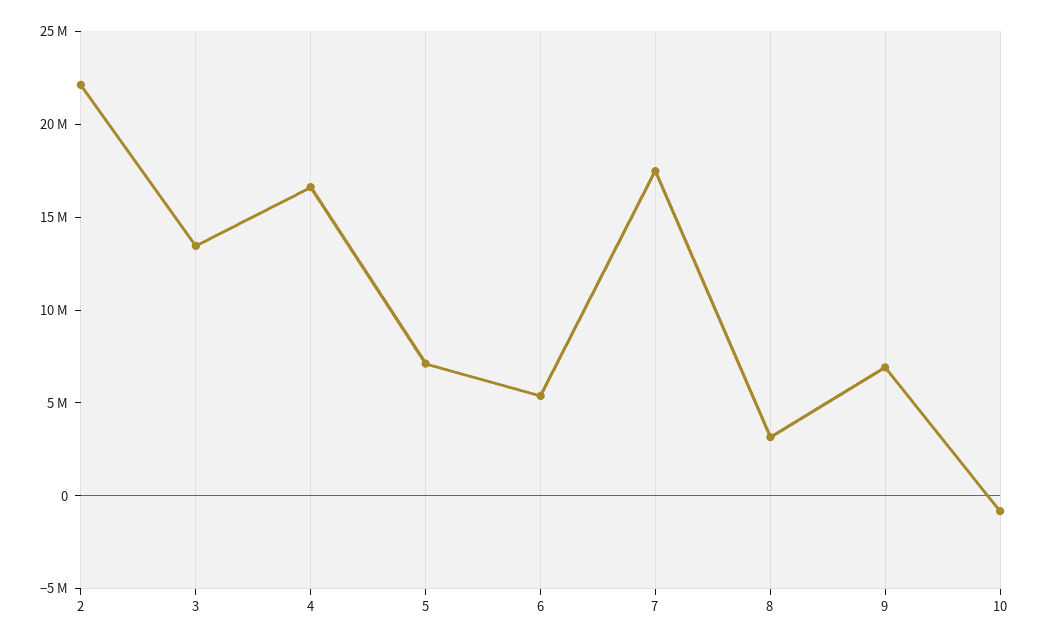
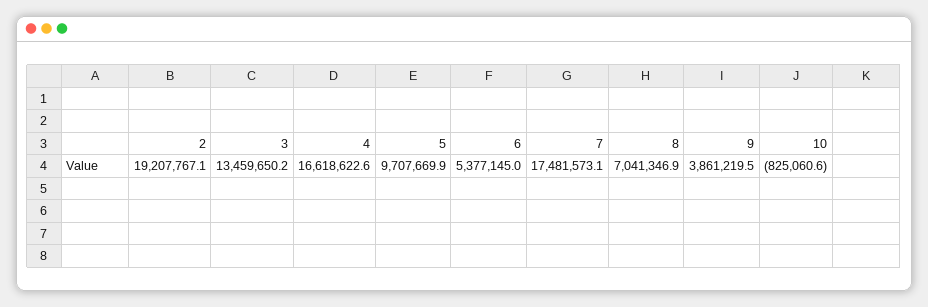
2: 22000000 -> 19207767.1
5: 7000000 -> 9707669.9
8: 3000000 -> 7041346.9
9: 7000000 -> 3861219.5

